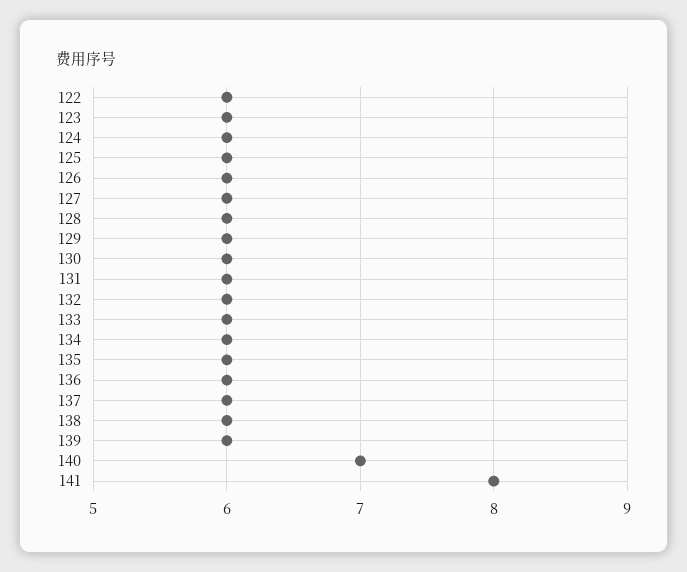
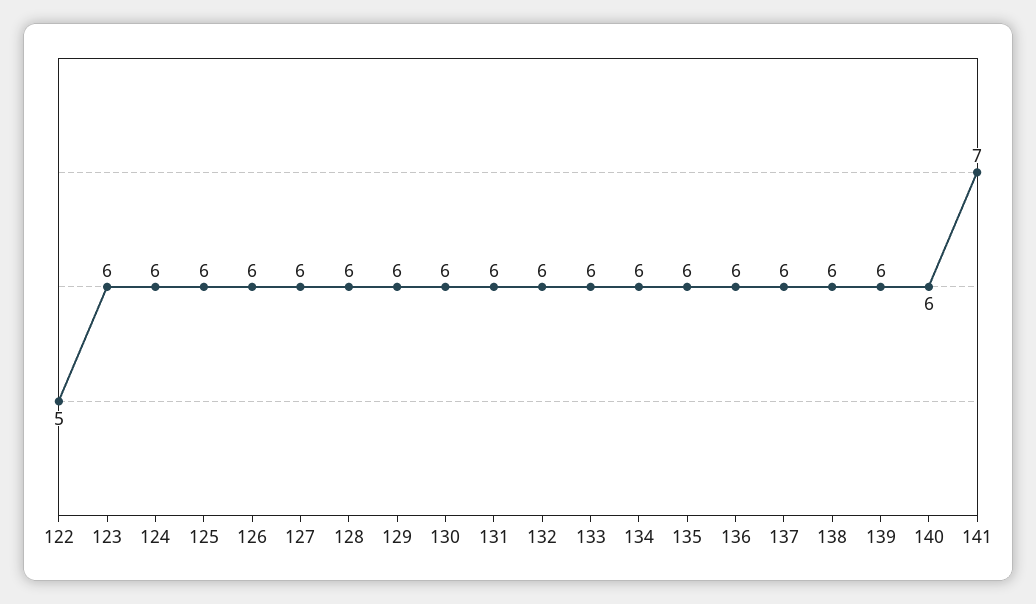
122: 6 -> 5
140: 7 -> 6
141: 8 -> 7

